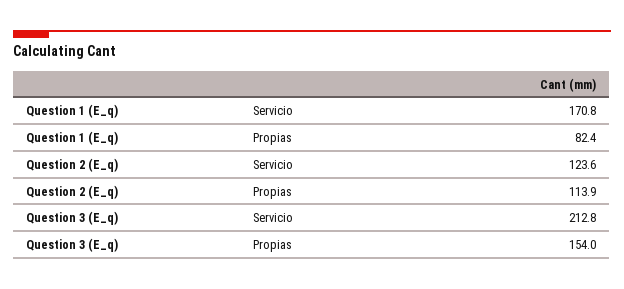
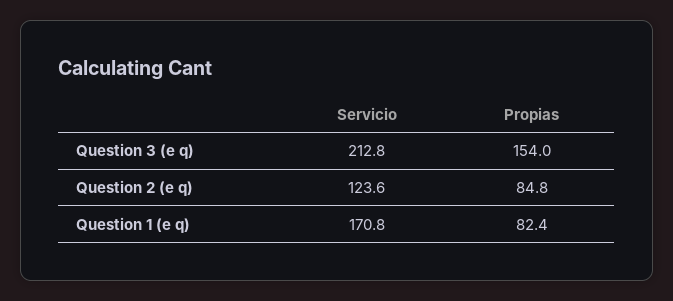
Question 2 (E_q), Propias: 113.9 -> 84.8

